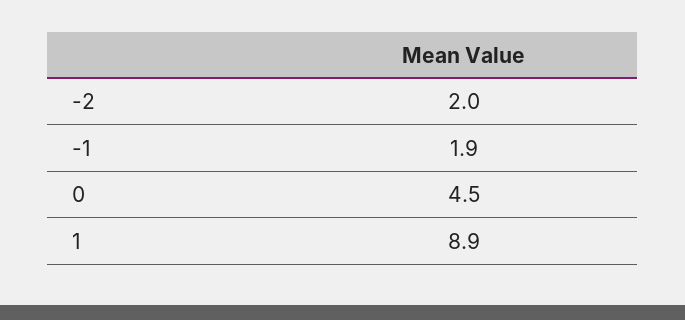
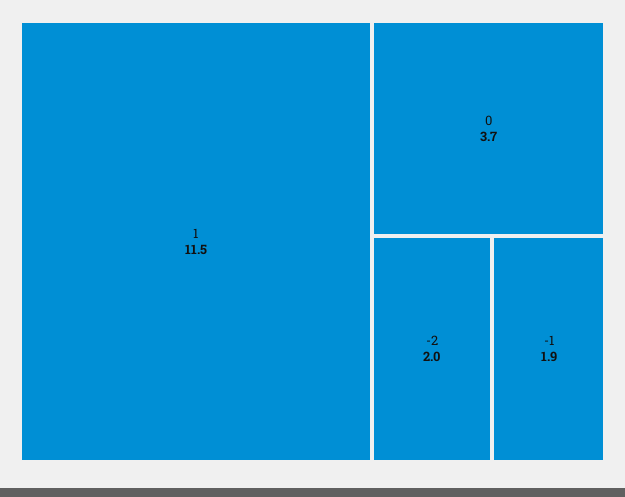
0: 4.5 -> 3.7
1: 8.9 -> 11.5

